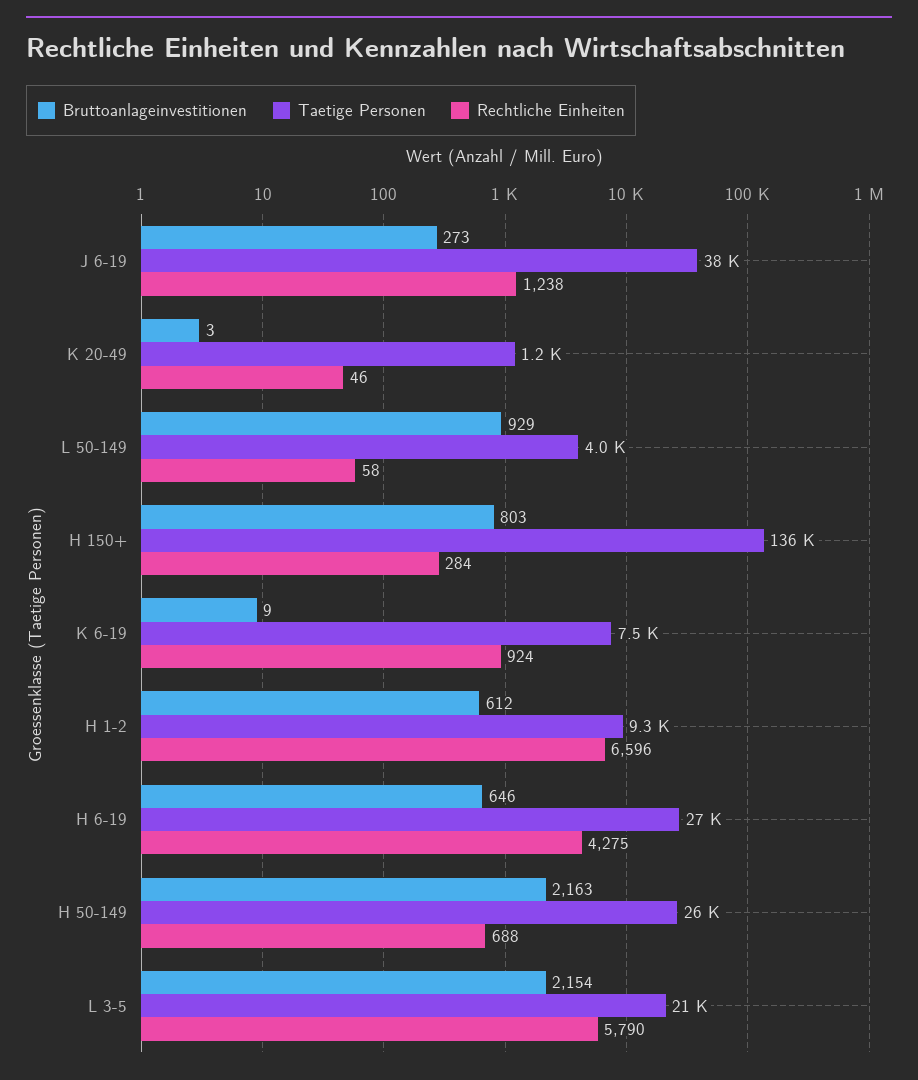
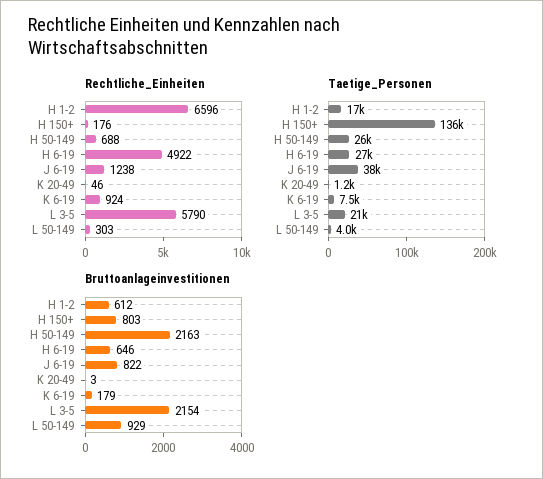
Bruttoanlageinvestitionen, J 6-19: 273 -> 822
Rechtliche Einheiten, L 50-149: 58 -> 303
Rechtliche Einheiten, H 150+: 284 -> 176
Bruttoanlageinvestitionen, K 6-19: 9 -> 179
Taetige Personen, H 1-2: 9300 -> 17000
Rechtliche Einheiten, H 6-19: 4275 -> 4922

